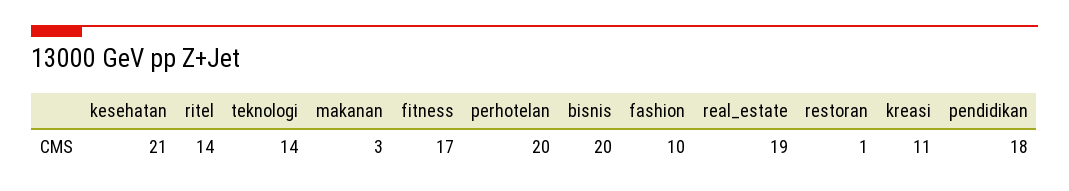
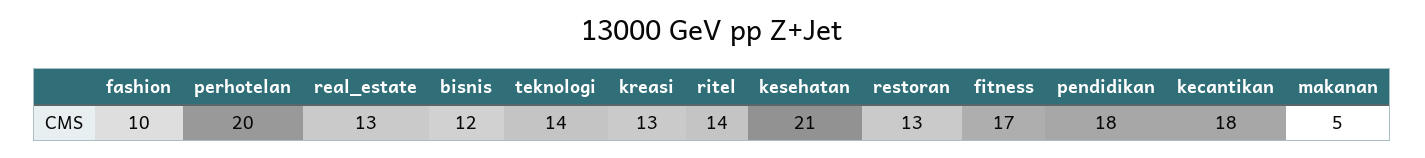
makanan: 3 -> 5
bisnis: 20 -> 12
real_estate: 19 -> 13
restoran: 1 -> 13
kreasi: 11 -> 13
kecantikan: none -> 18

